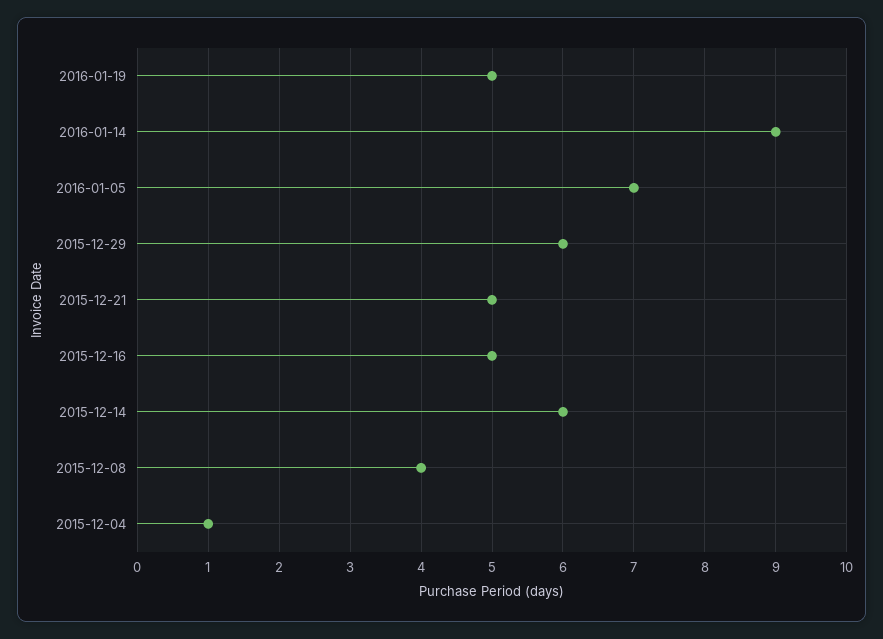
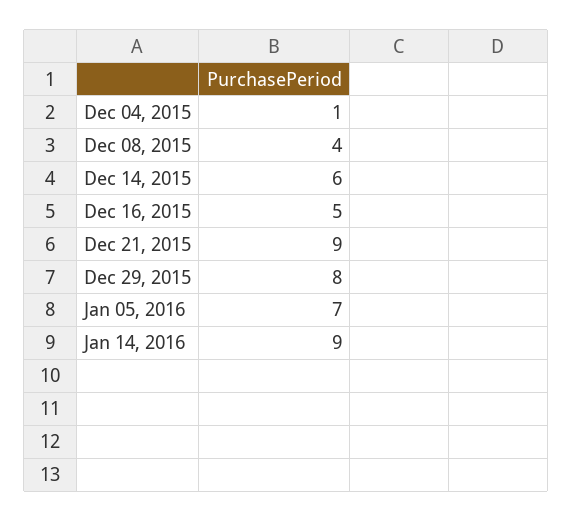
2016-01-19: 5 -> none
2015-12-29: 6 -> 8
2015-12-21: 5 -> 9

